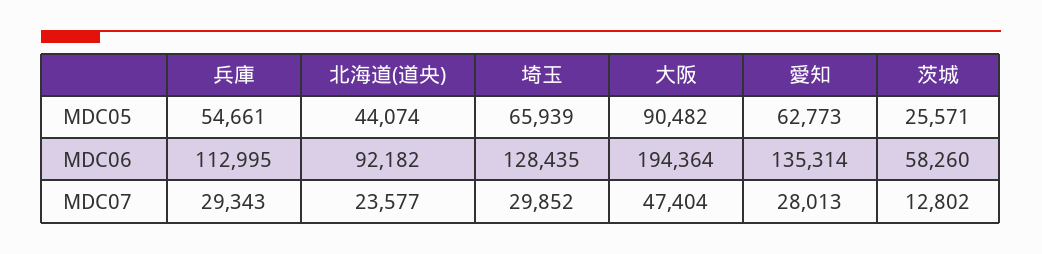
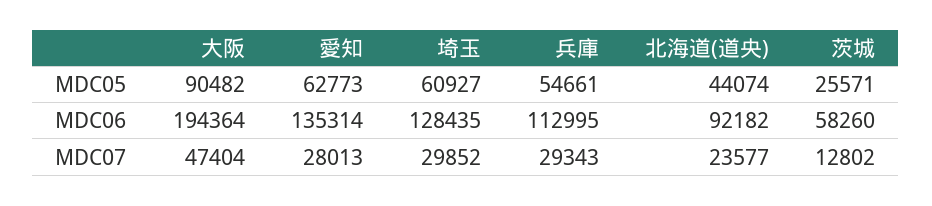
埼玉, MDC05: 65939 -> 60927

